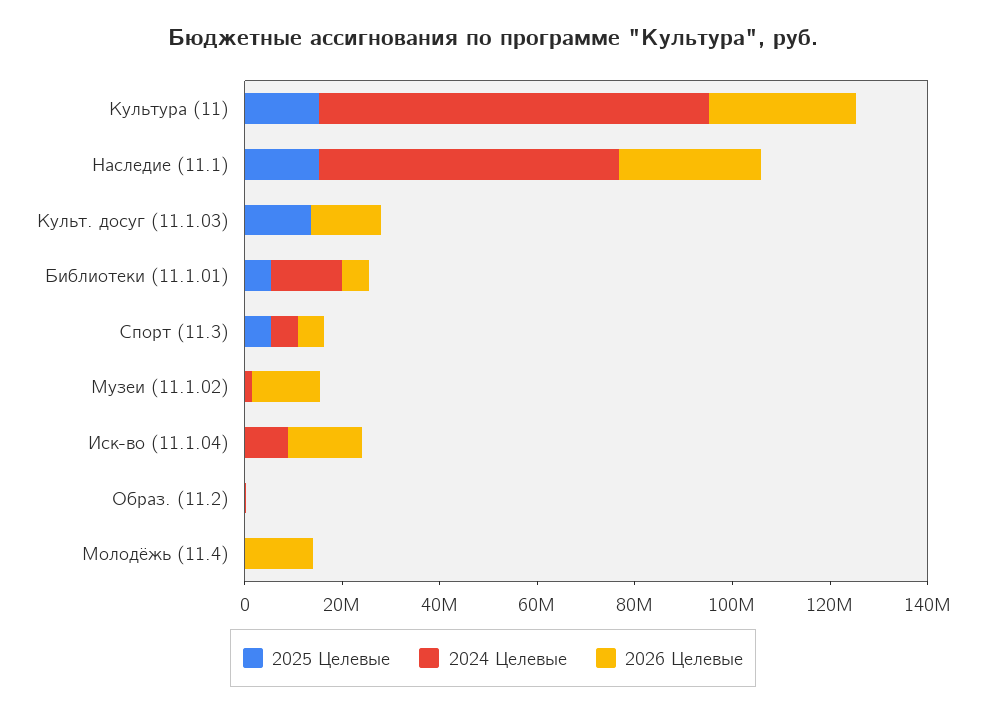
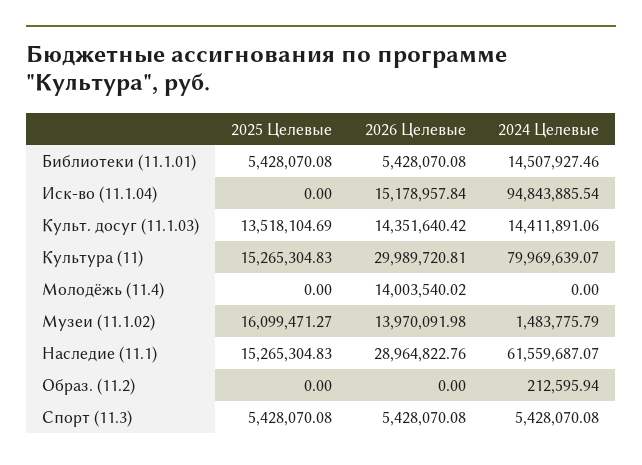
2024 Целевые, Культ. досуг (11.1.03): 0 -> 14411891.06
2025 Целевые, Музеи (11.1.02): 0 -> 16099471.27
2024 Целевые, Иск-во (11.1.04): 10000000 -> 94843885.54

